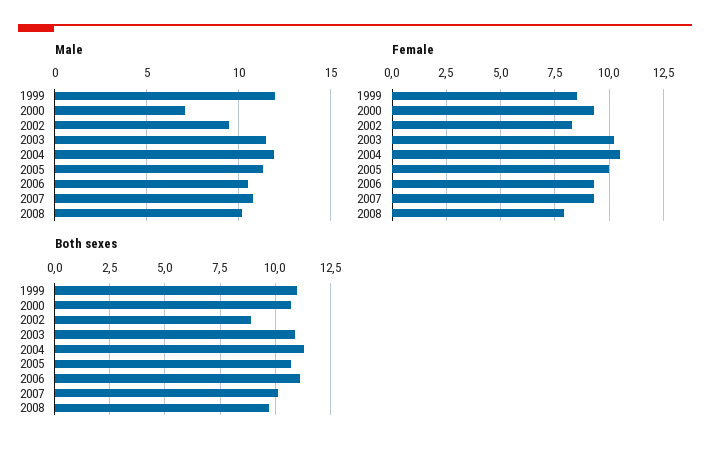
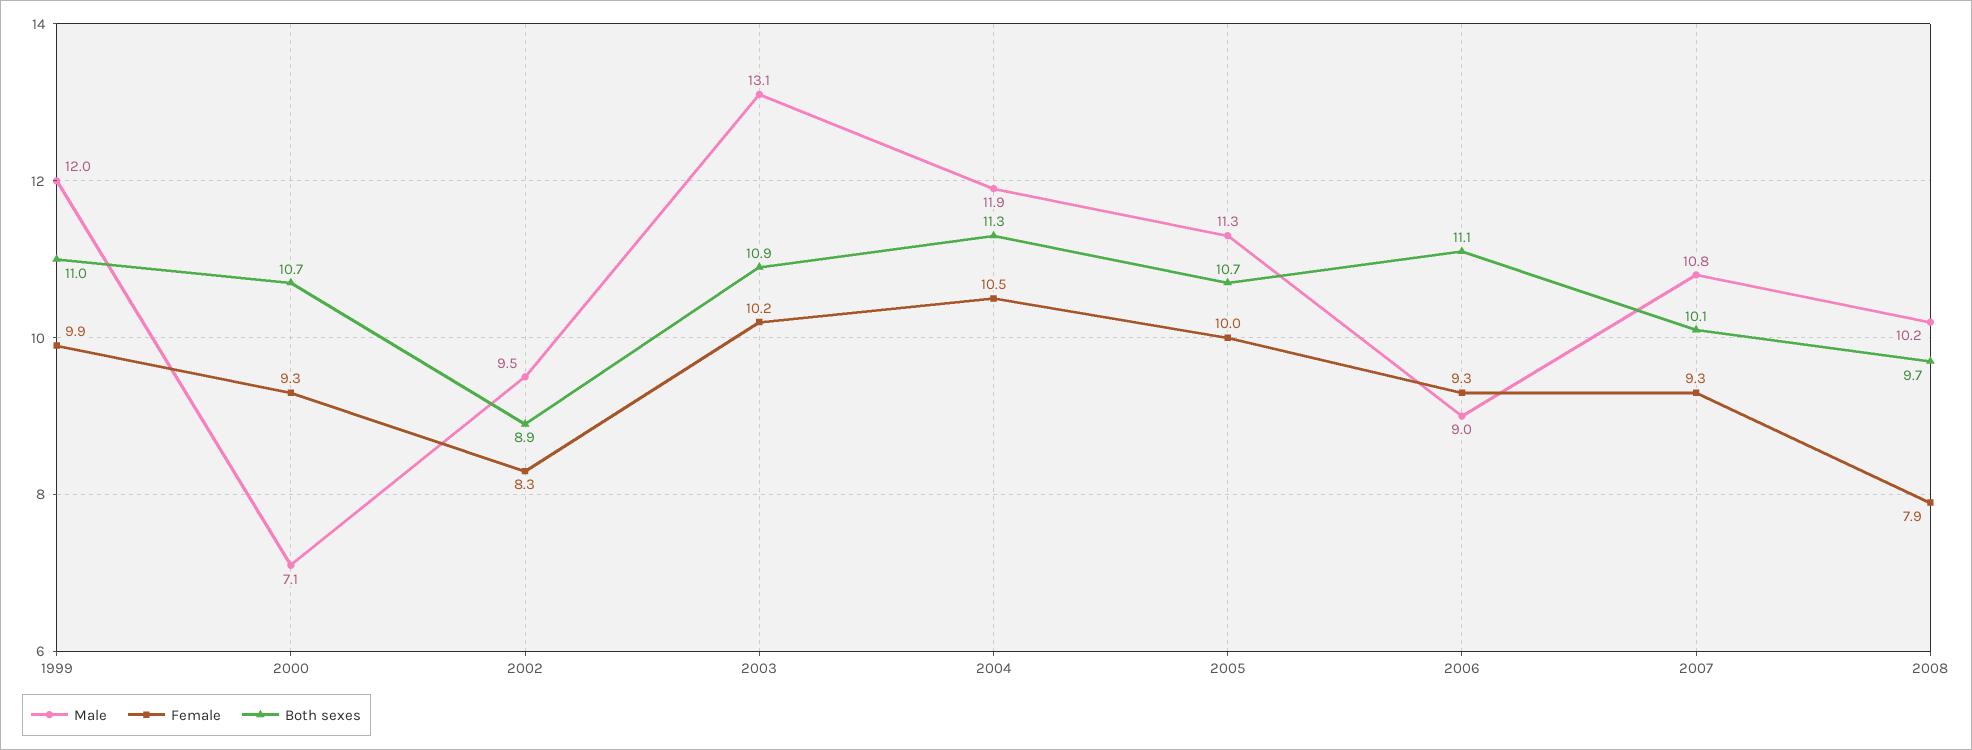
Male, 2003: 11.5 -> 13.1
Male, 2006: 10.5 -> 9
Female, 1999: 8.5 -> 9.9

